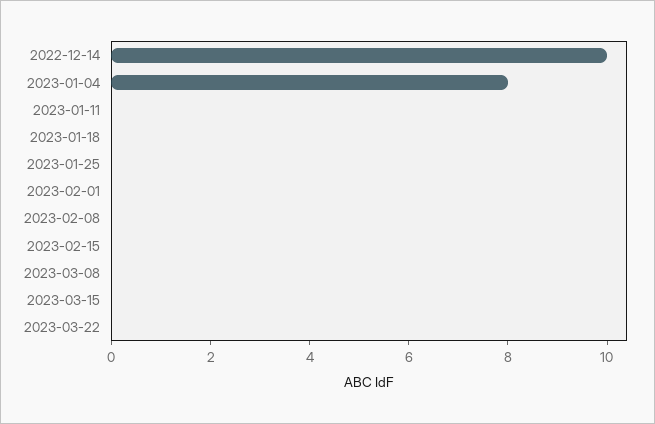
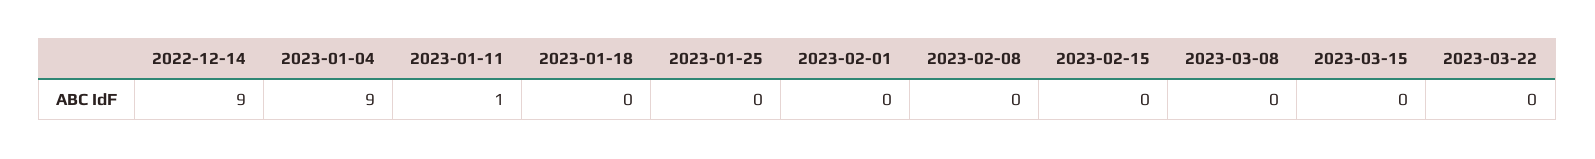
2022-12-14: 10 -> 9
2023-01-04: 8 -> 9
2023-01-11: 0 -> 1

